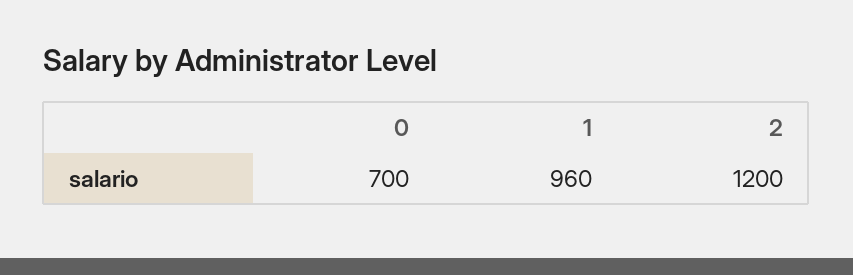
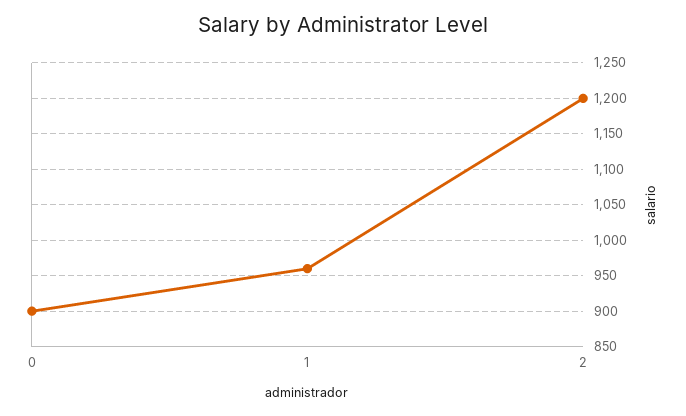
0: 700 -> 900

